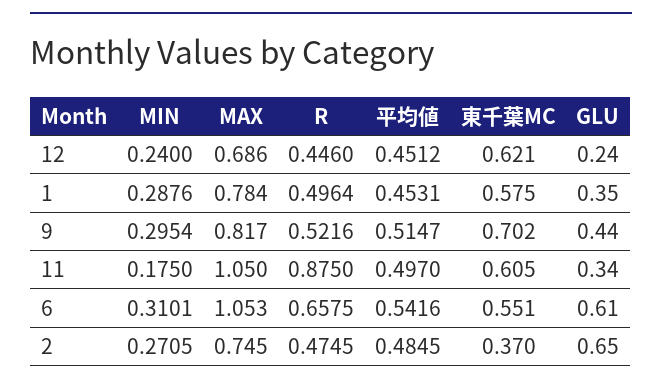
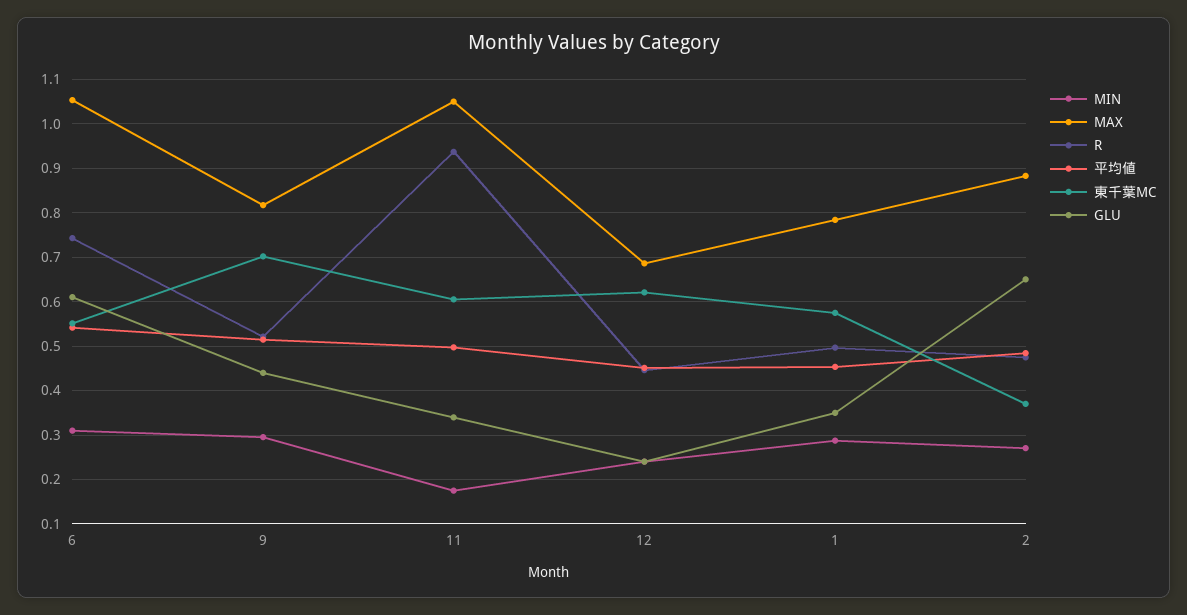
R, 11: 0.875 -> 0.94
R, 6: 0.6575 -> 0.74
MAX, 2: 0.745 -> 0.88

